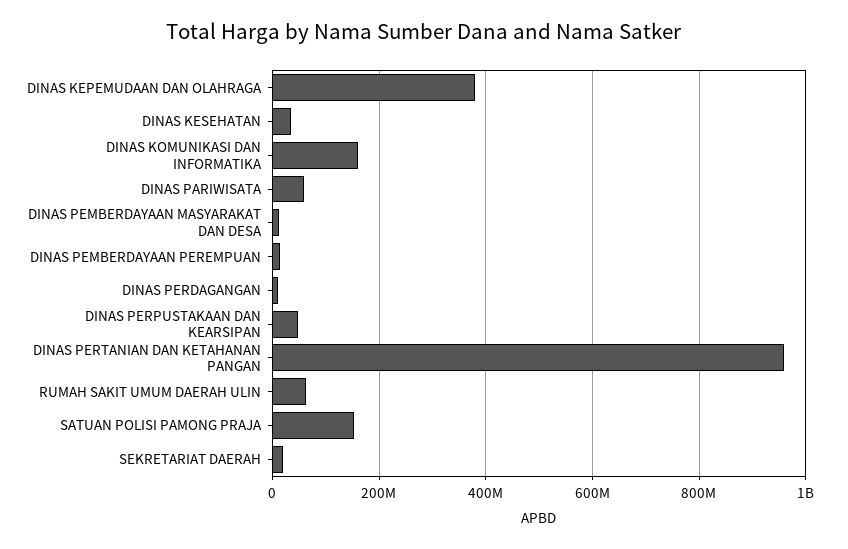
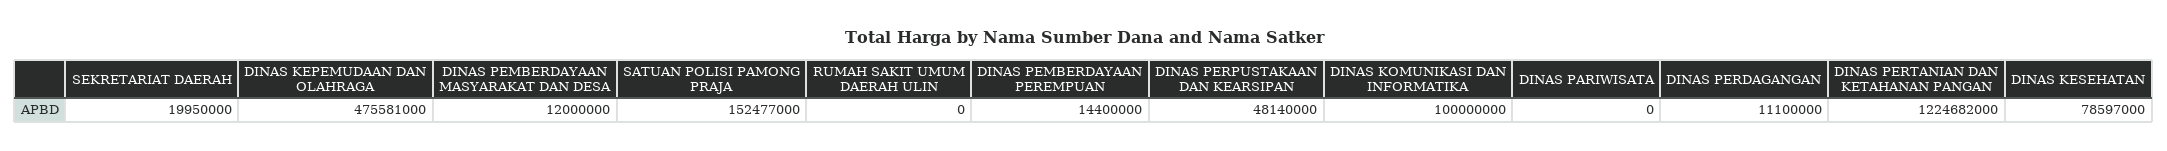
DINAS KEPEMUDAAN DAN OLAHRAGA: 380000000 -> 475581000
DINAS KESEHATAN: 40000000 -> 78597000
DINAS KOMUNIKASI DAN INFORMATIKA: 160000000 -> 100000000
DINAS PARIWISATA: 60000000 -> 0
DINAS PERTANIAN DAN KETAHANAN PANGAN: 960000000 -> 1224682000
RUMAH SAKIT UMUM DAERAH ULIN: 60000000 -> 0

